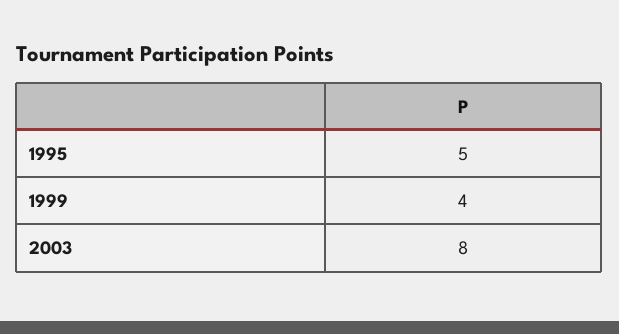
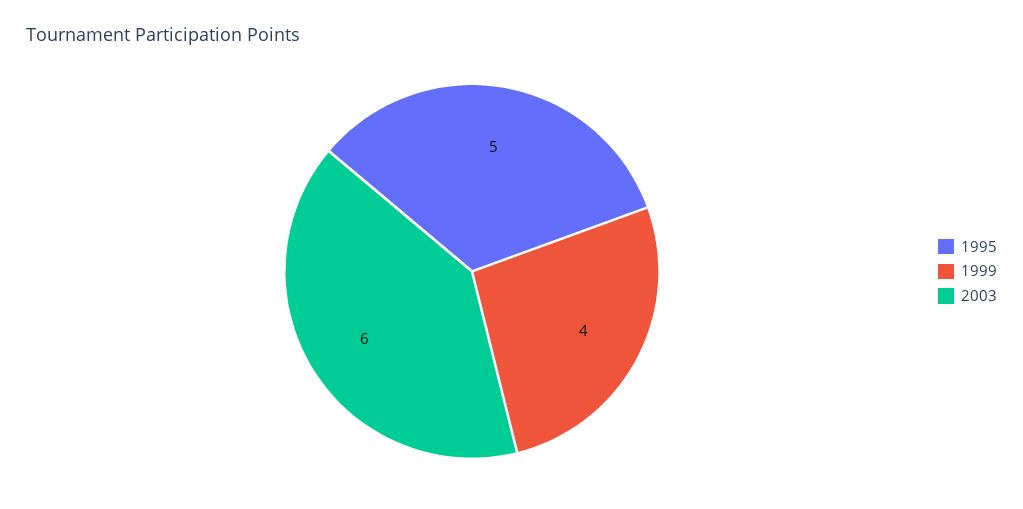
2003: 8 -> 6

